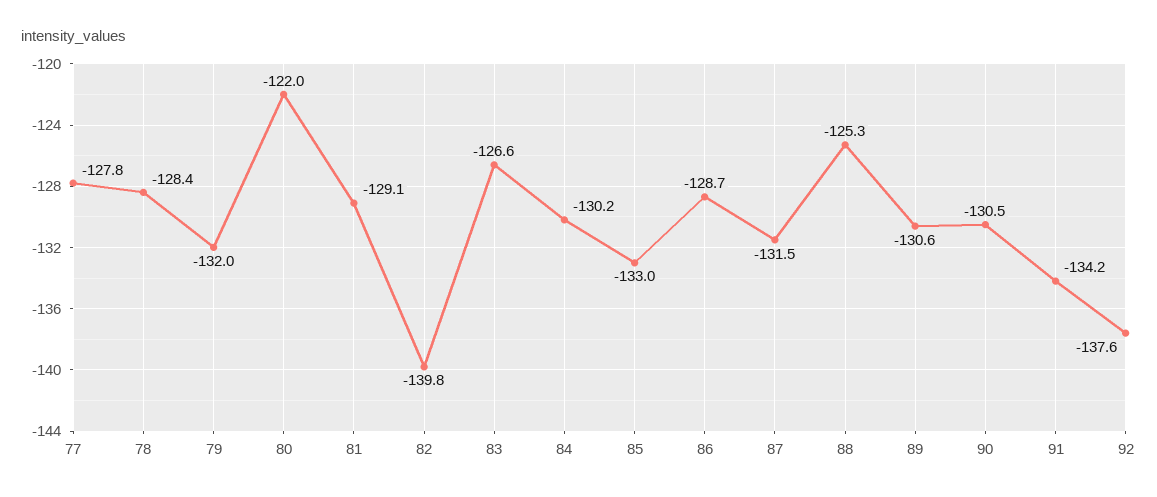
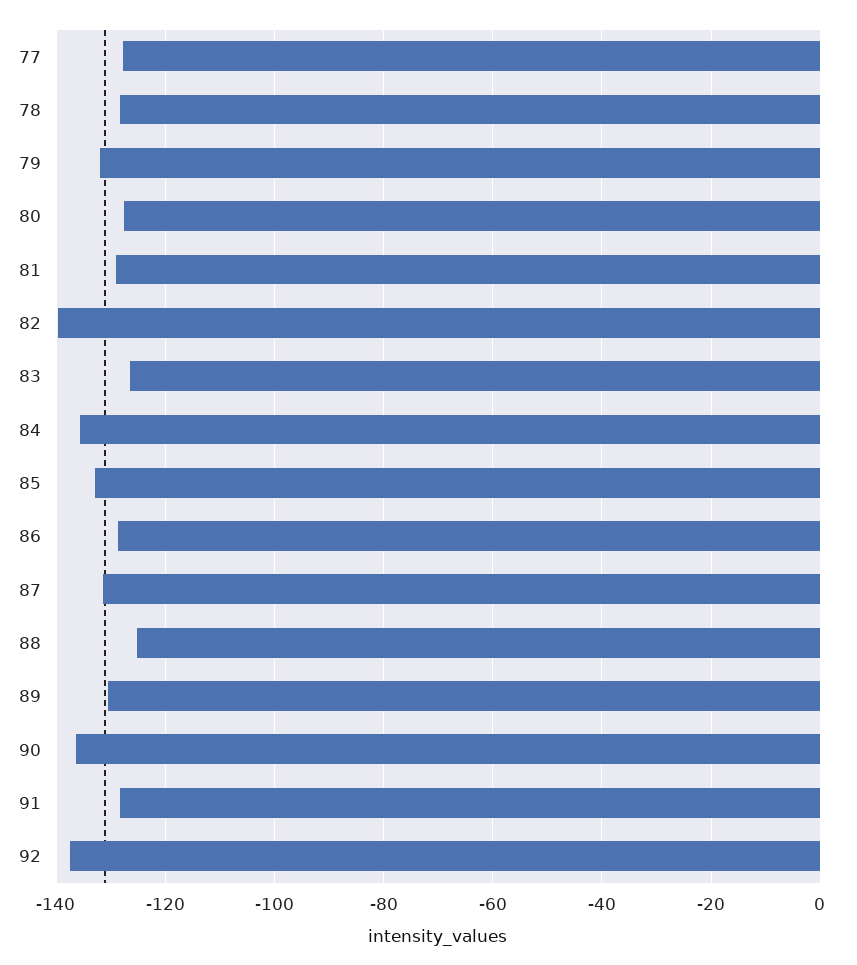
80: -122 -> -128
84: -130.2 -> -136
90: -130.5 -> -136
91: -134.2 -> -128

